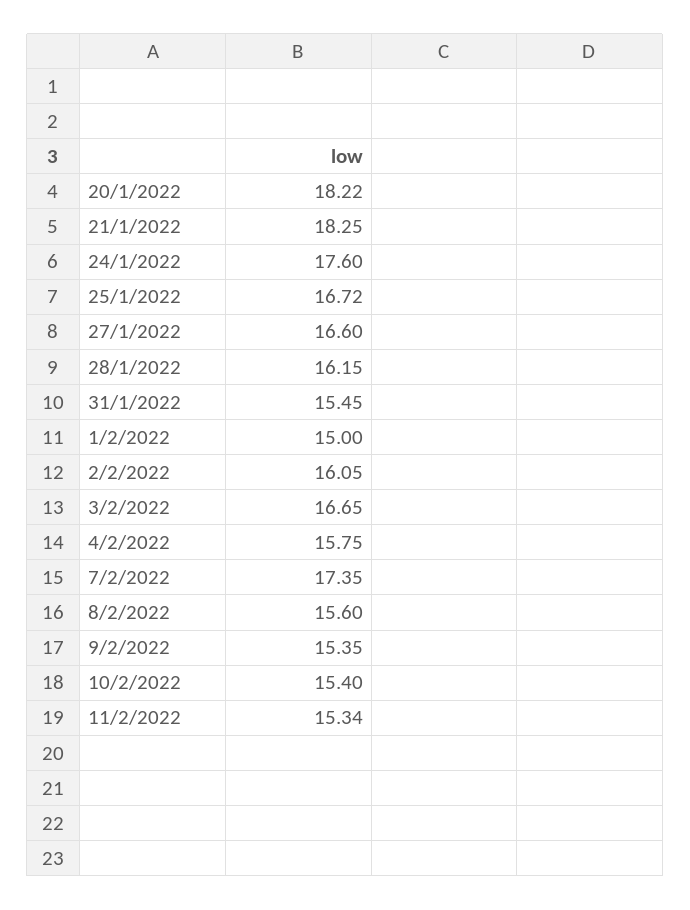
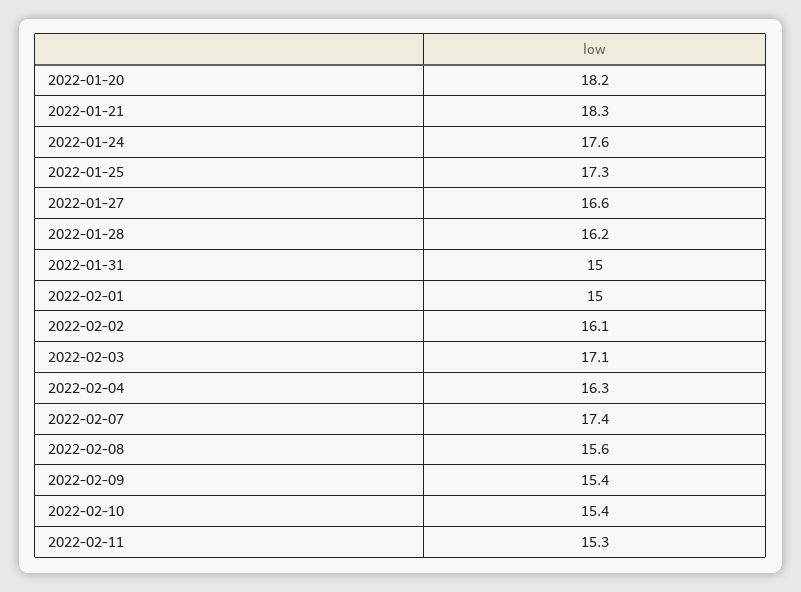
25/1/2022: 16.72 -> 17.3
31/1/2022: 15.45 -> 15
3/2/2022: 16.65 -> 17.1
4/2/2022: 15.75 -> 16.3

